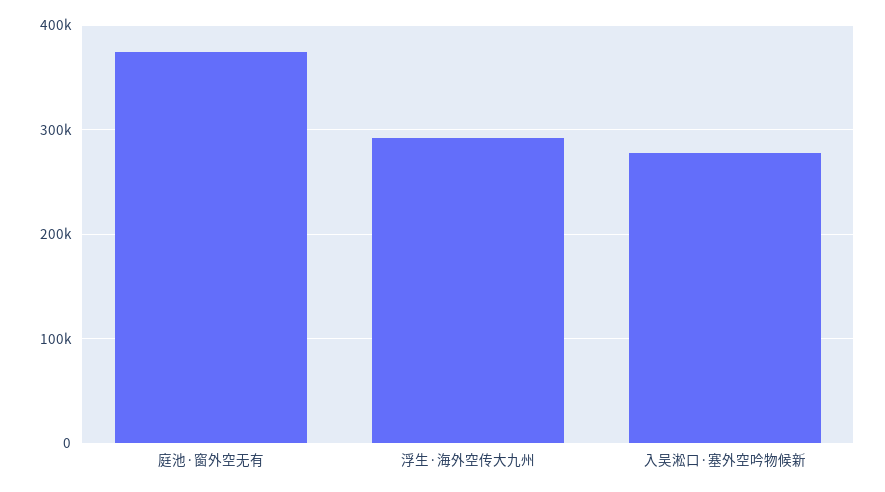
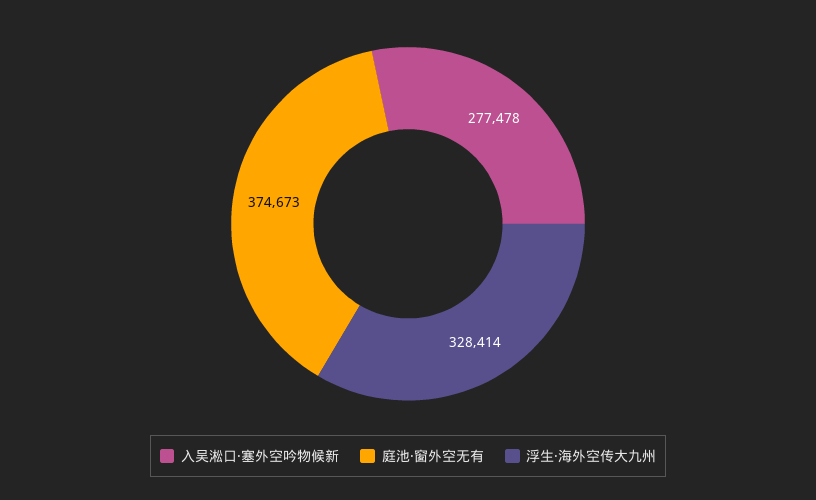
浮生·海外空传大九州: 290000 -> 328414

